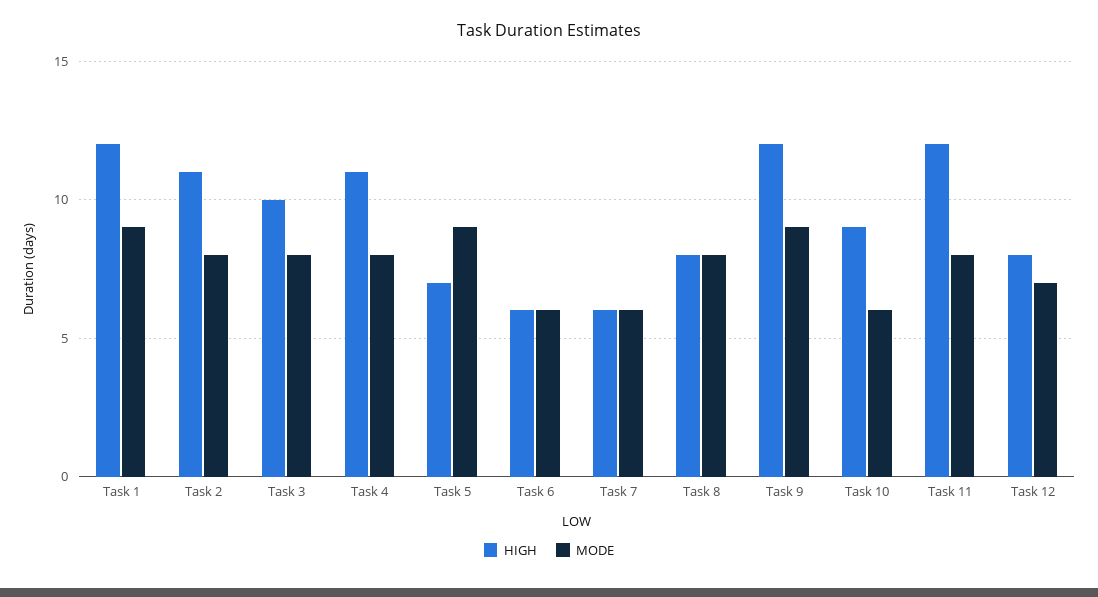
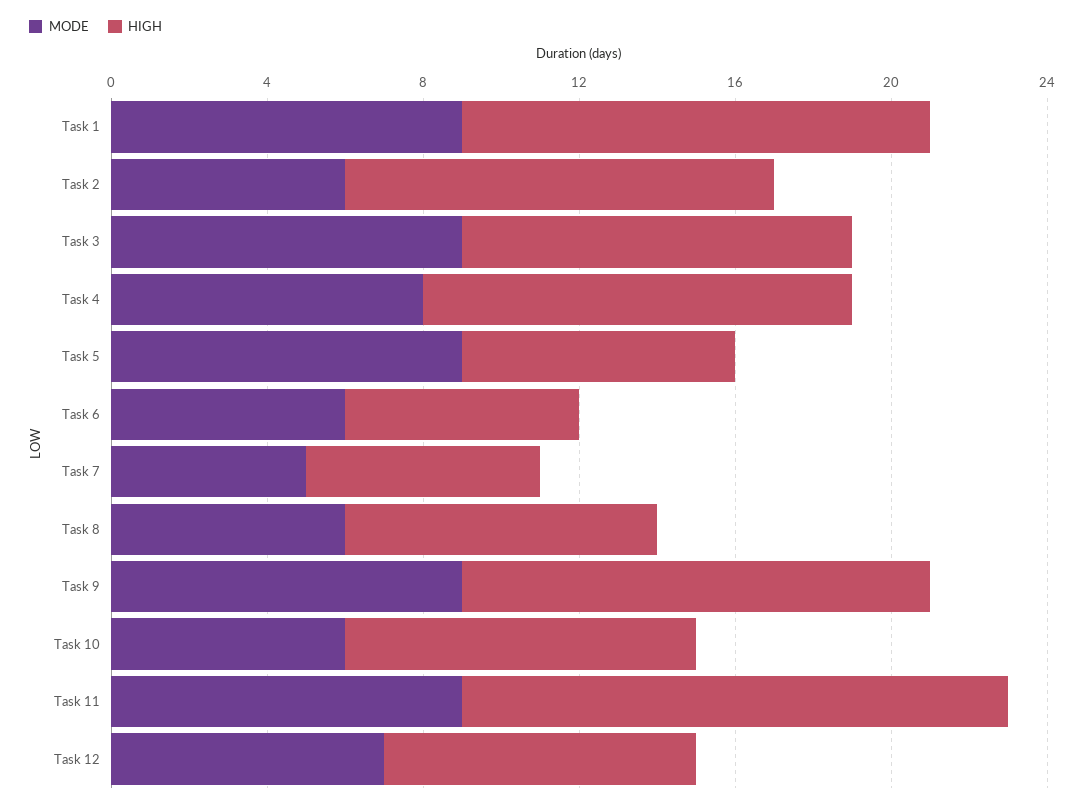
MODE, Task 2: 8 -> 6
MODE, Task 3: 8 -> 9
MODE, Task 7: 6 -> 5
MODE, Task 8: 8 -> 6
HIGH, Task 11: 12 -> 14
MODE, Task 11: 8 -> 9

